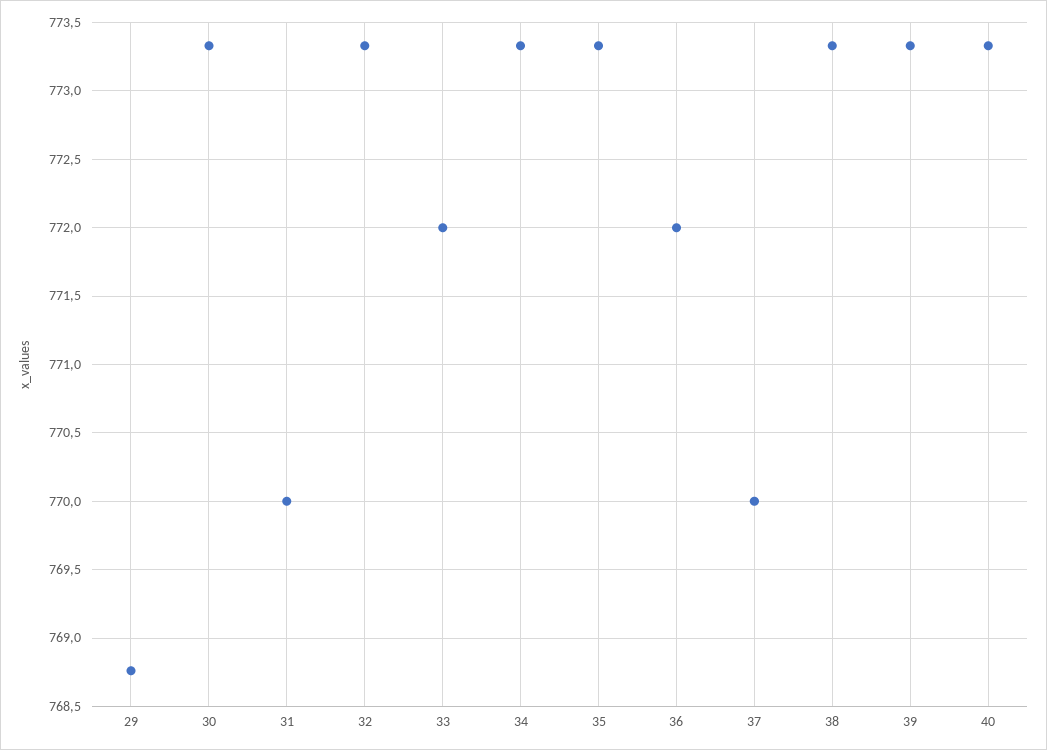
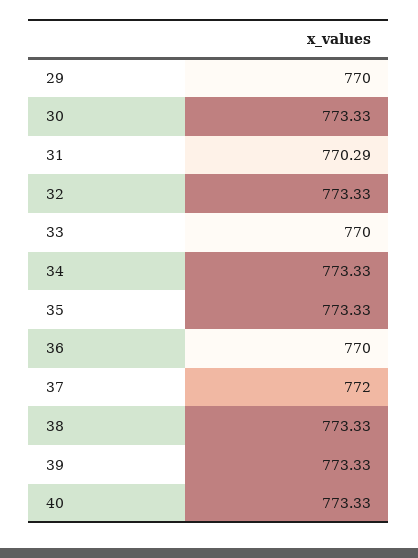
29: 768.75 -> 770
31: 770 -> 770.29
33: 772 -> 770
36: 772 -> 770
37: 770 -> 772

